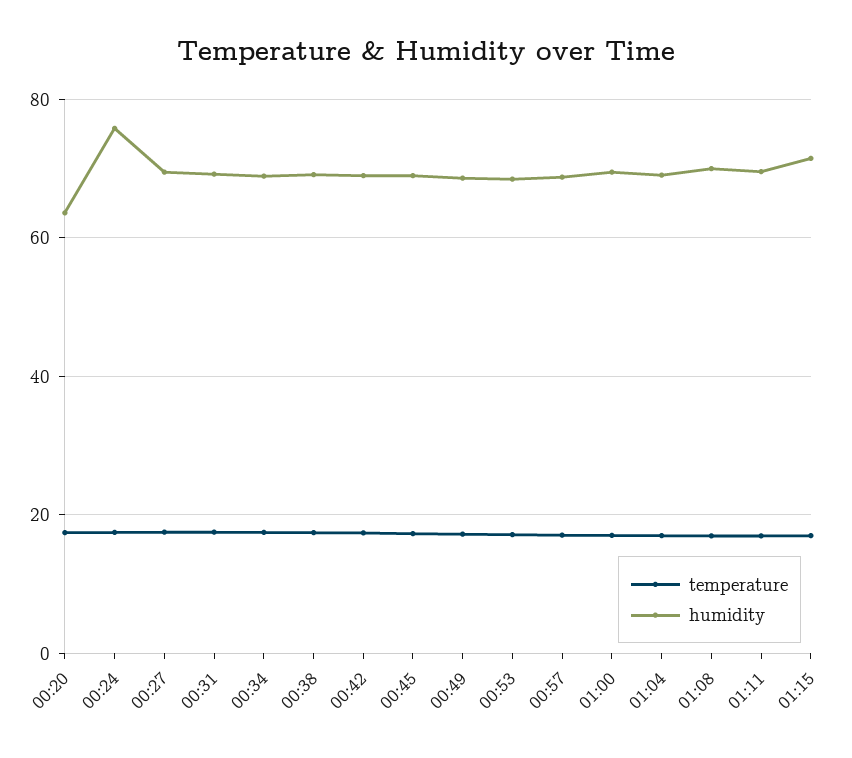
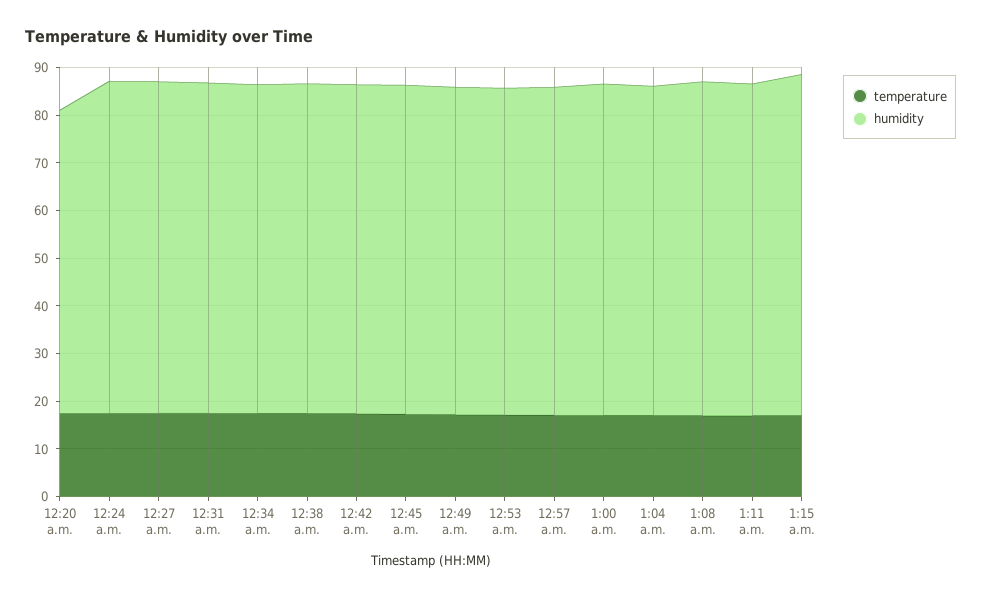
humidity, 00:24: 76 -> 70

